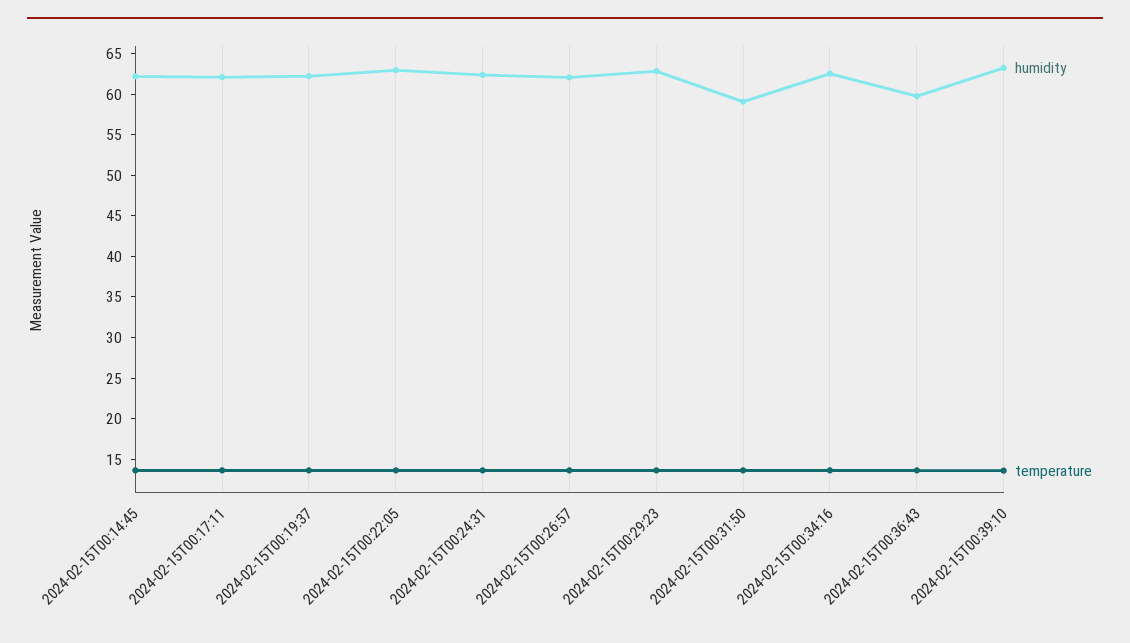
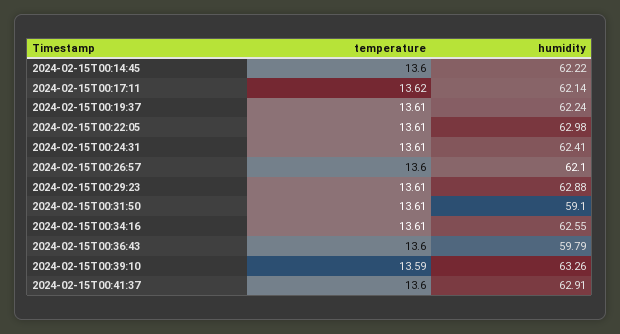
temperature, 2024-02-15T00:41:37: none -> 13.6
humidity, 2024-02-15T00:41:37: none -> 62.91

